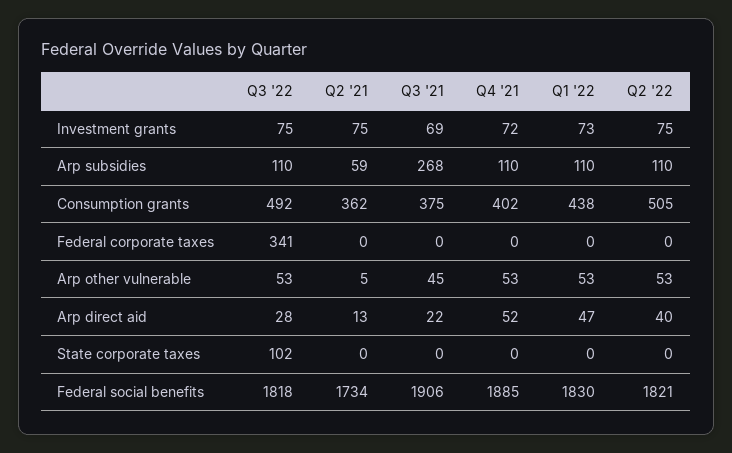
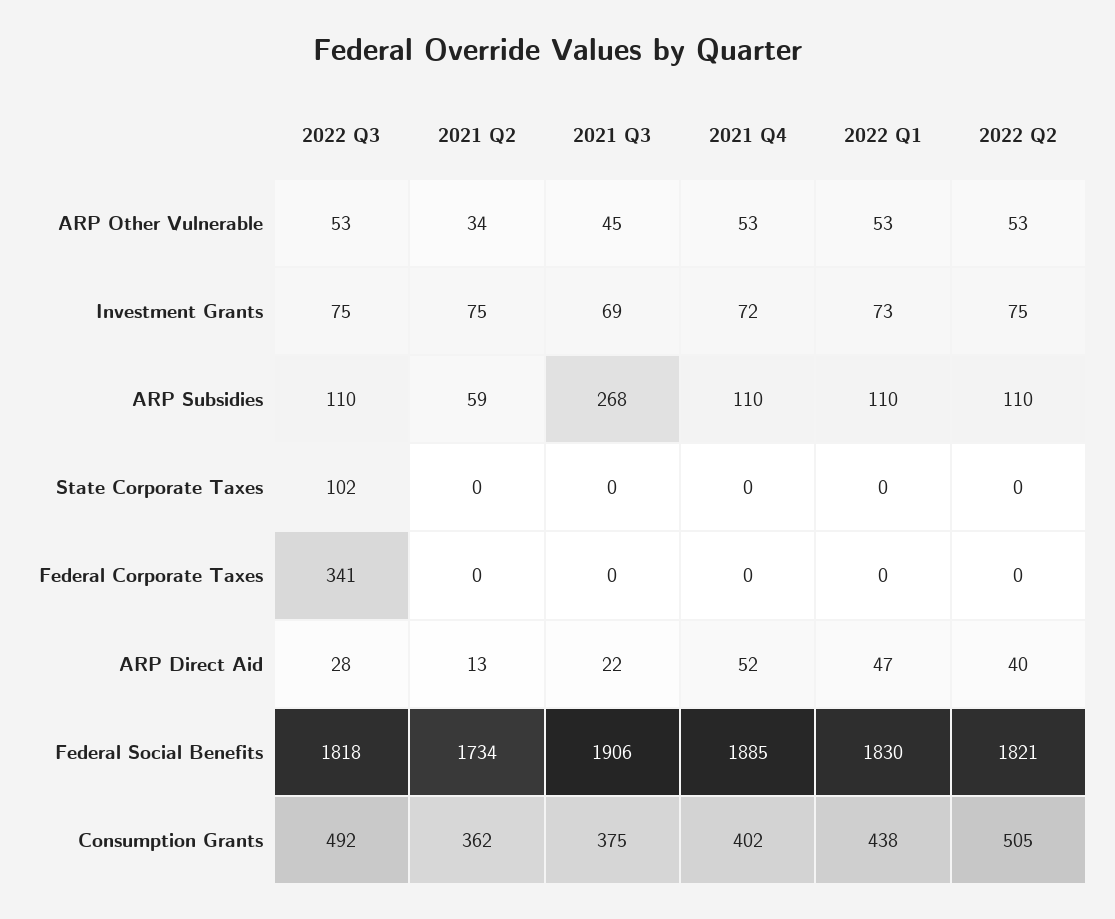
Q2 '21, Arp other vulnerable: 5 -> 34

